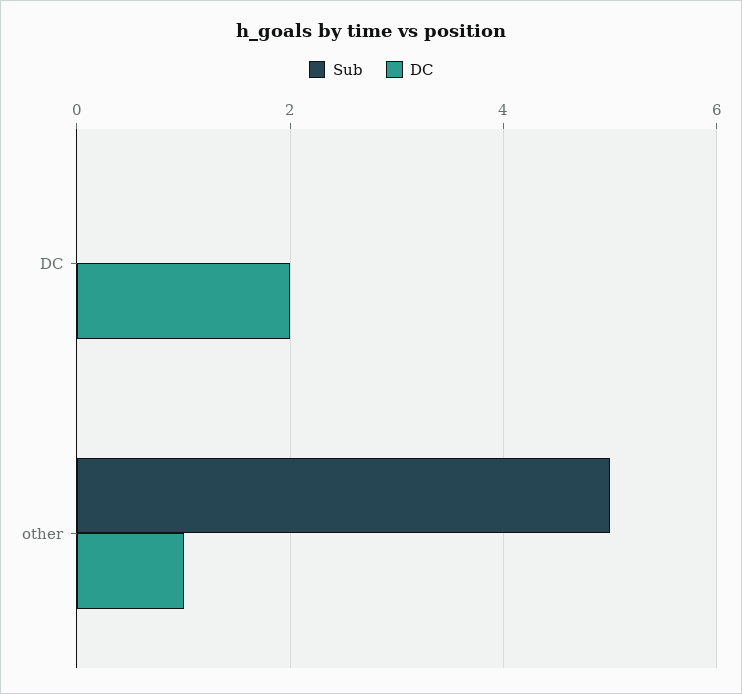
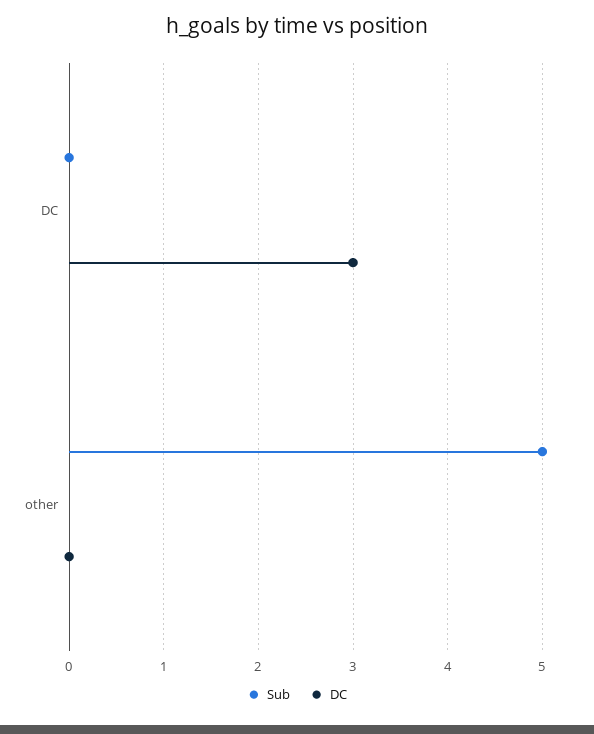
DC, DC: 2 -> 3
DC, other: 1 -> 0

